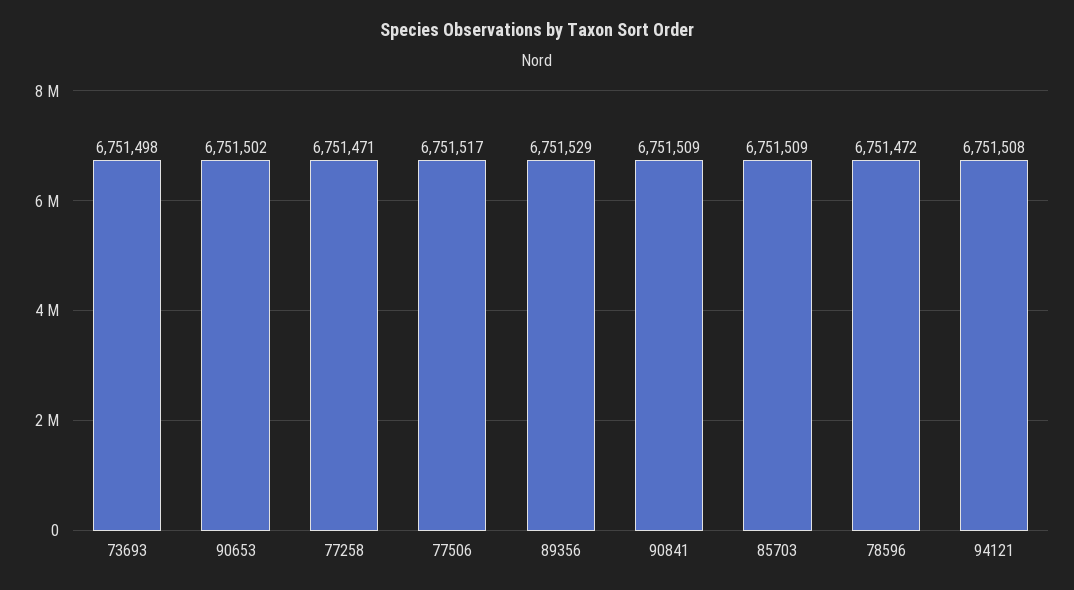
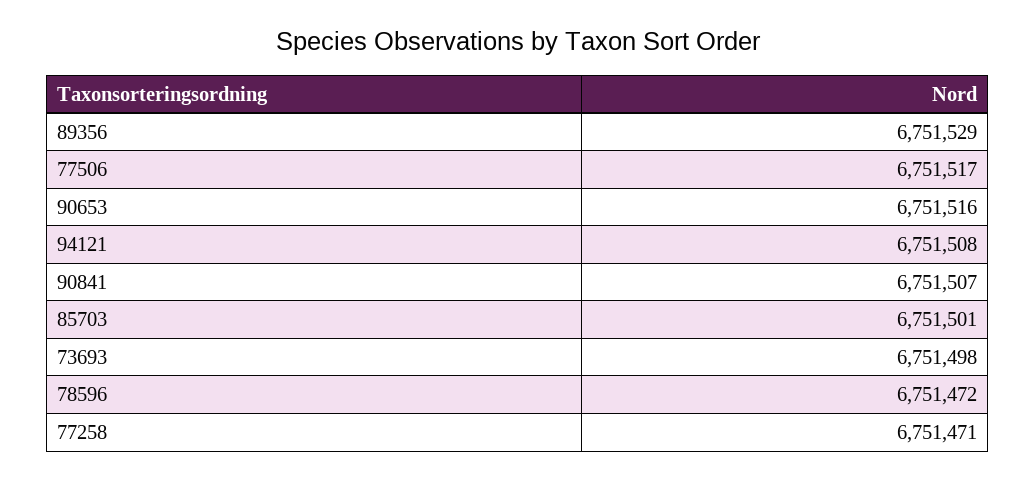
90653: 6751502 -> 6751516
90841: 6751509 -> 6751507
85703: 6751509 -> 6751501

